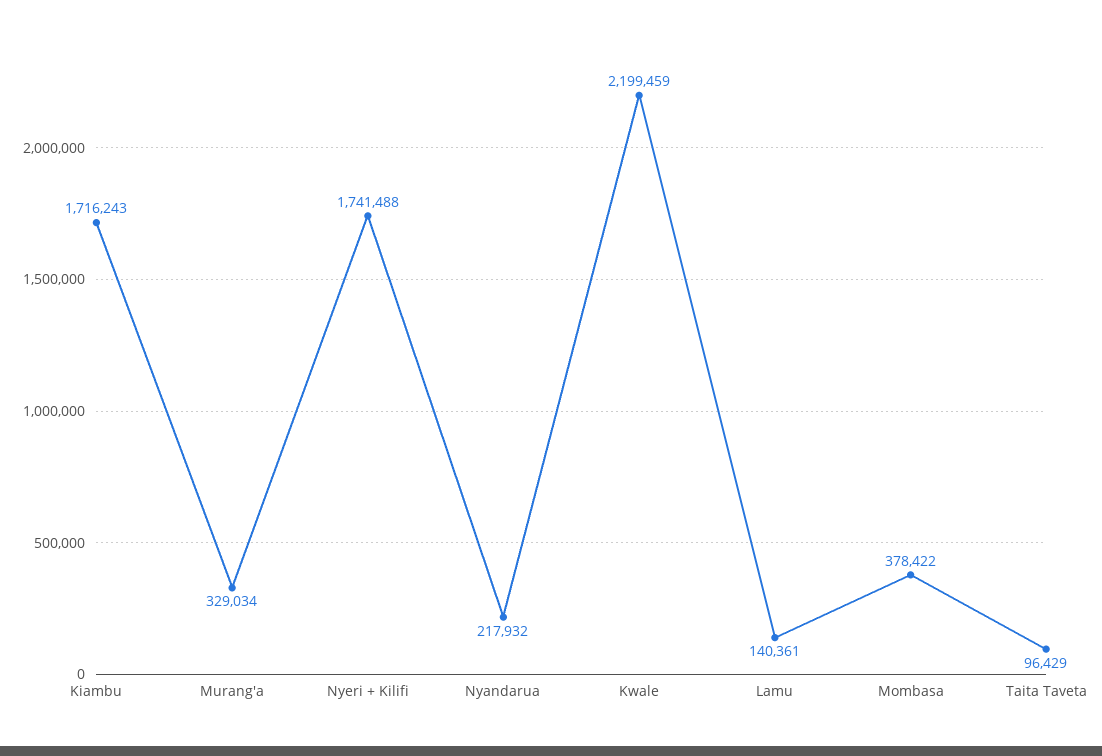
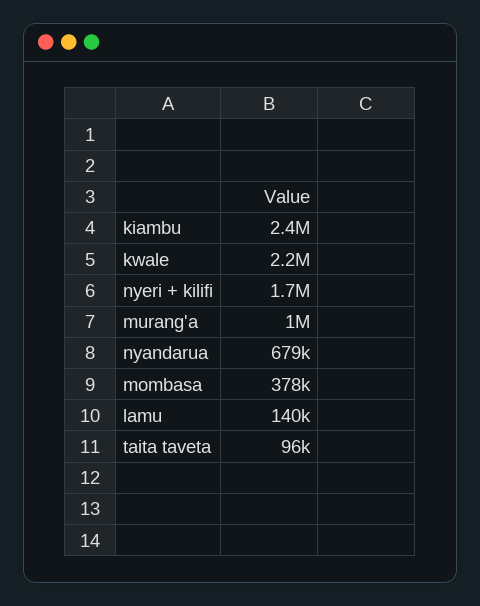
Kiambu: 1716243 -> 2400000
Murang'a: 329034 -> 1000000
Nyandarua: 217932 -> 679000

